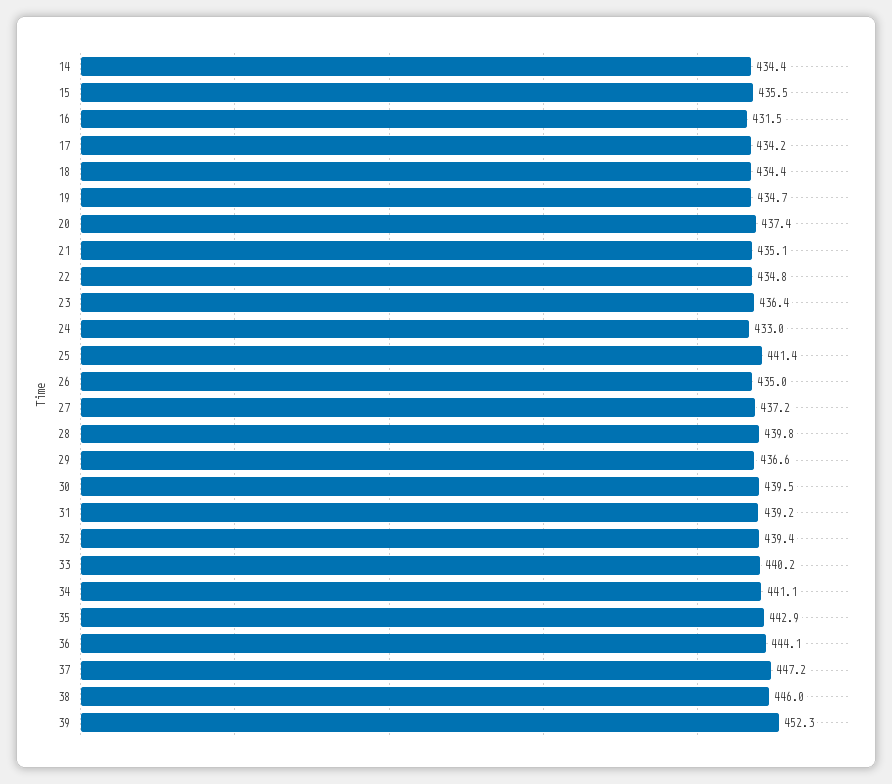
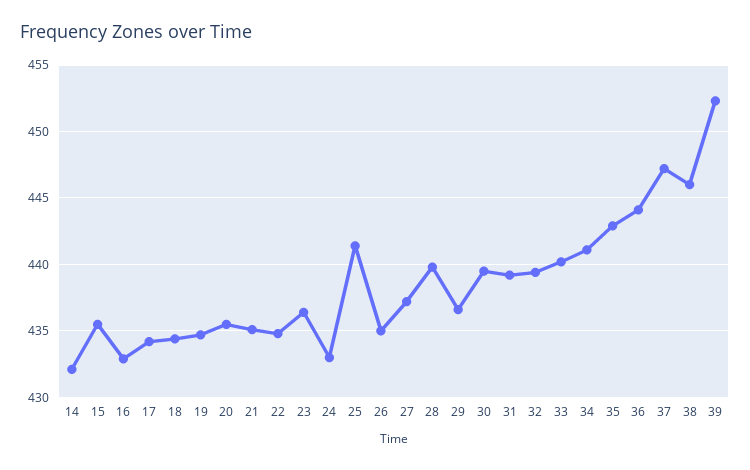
14: 434.4 -> 432
16: 431.5 -> 433
20: 437.4 -> 435.5

